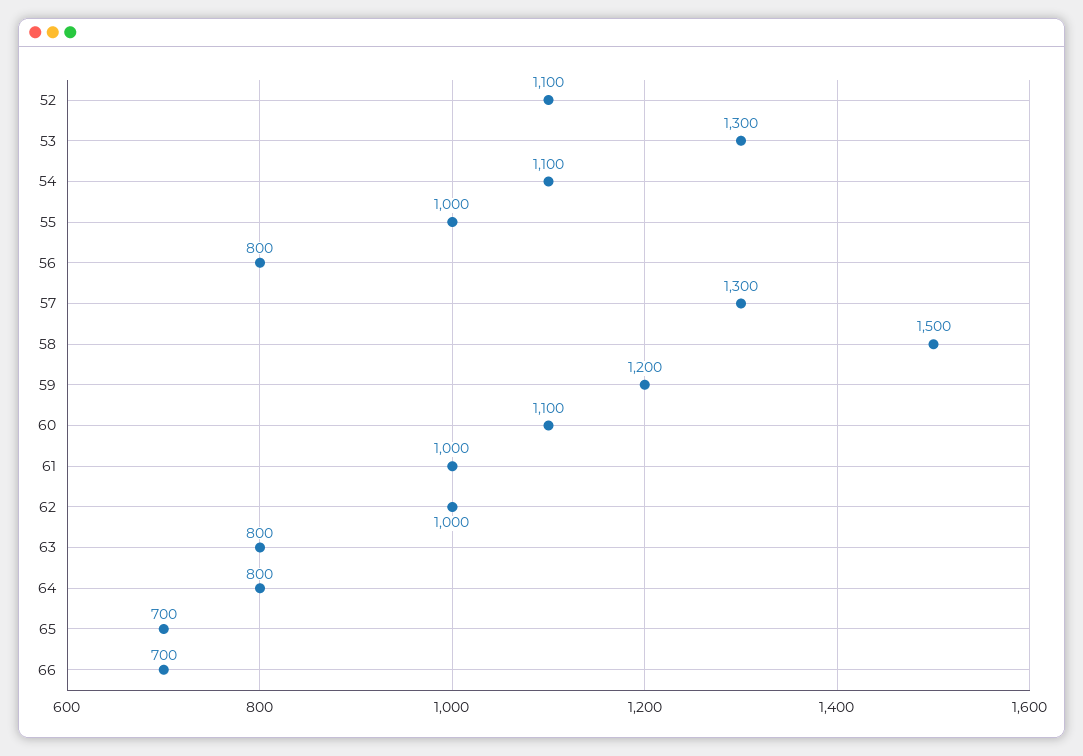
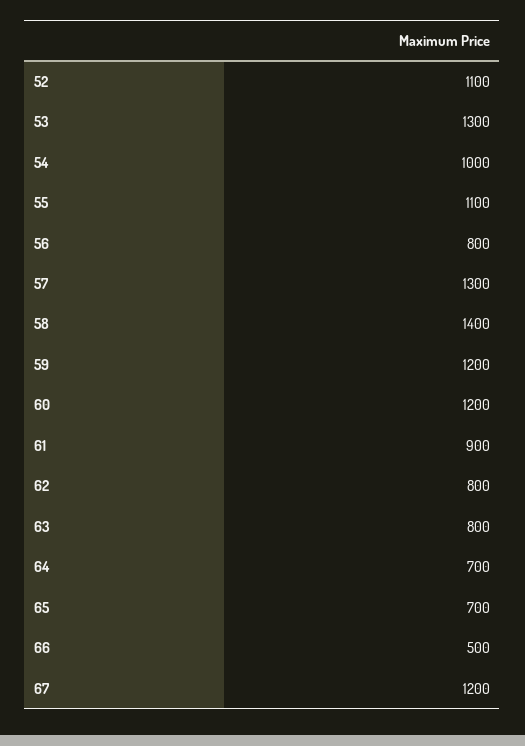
54: 1100 -> 1000
55: 1000 -> 1100
58: 1500 -> 1400
60: 1100 -> 1200
61: 1000 -> 900
62: 1000 -> 800
64: 800 -> 700
66: 700 -> 500
67: none -> 1200

